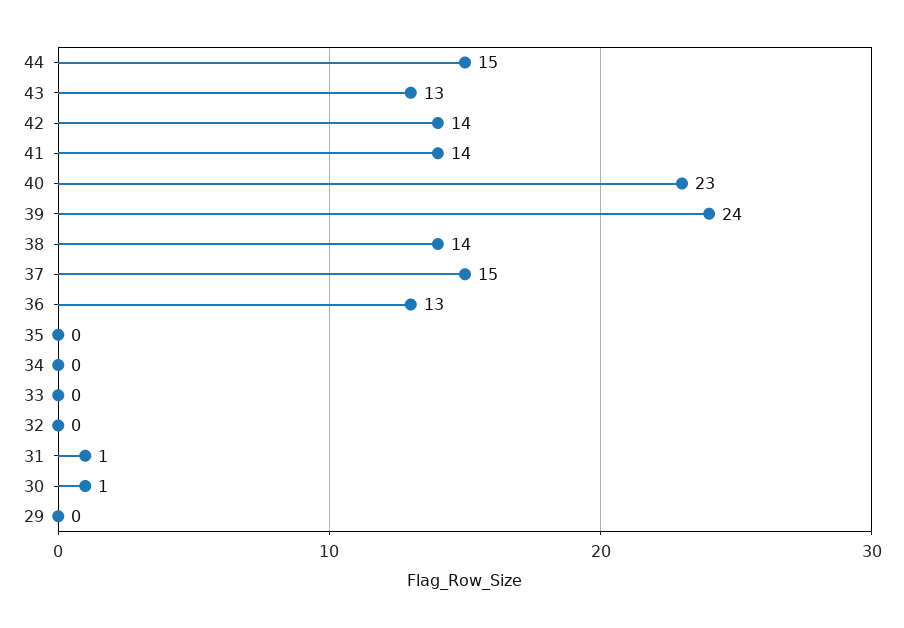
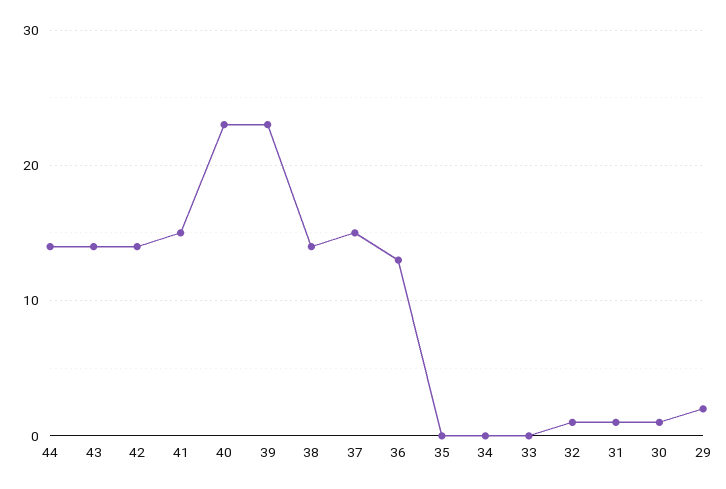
44: 15 -> 14
43: 13 -> 14
41: 14 -> 15
39: 24 -> 23
32: 0 -> 1
29: 0 -> 2

